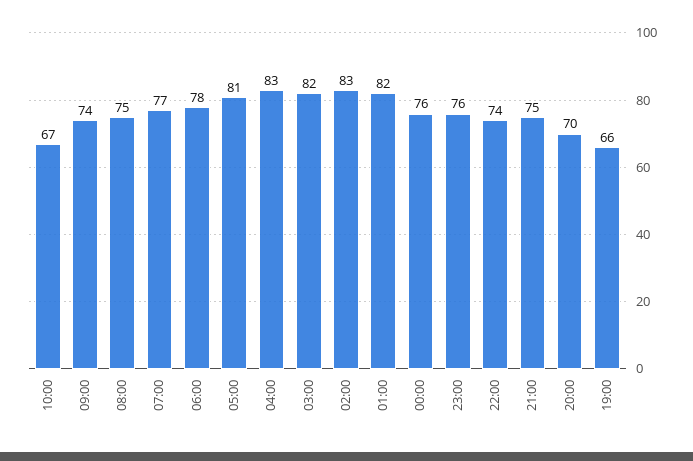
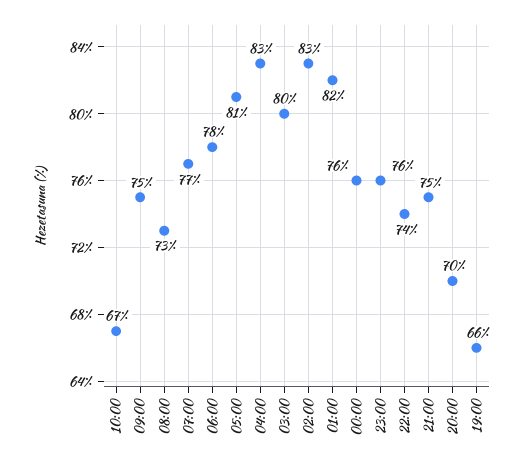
09:00: 74 -> 75
08:00: 75 -> 73
03:00: 82 -> 80

